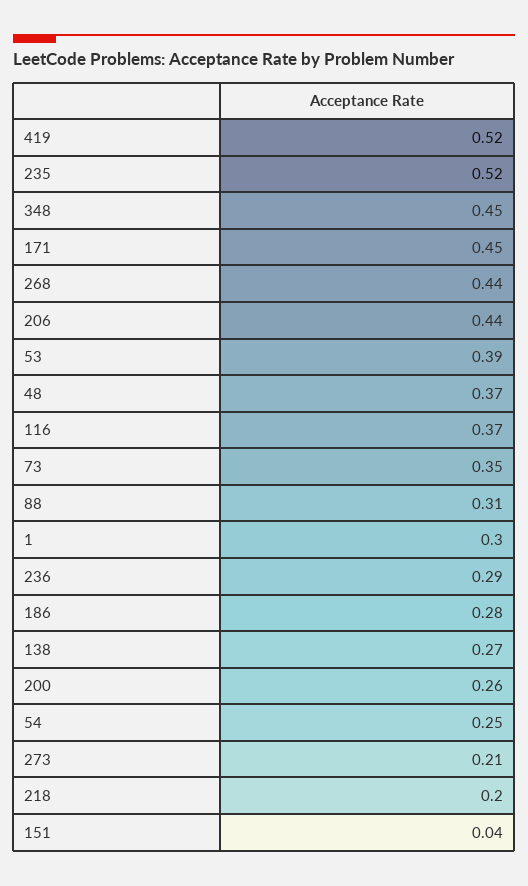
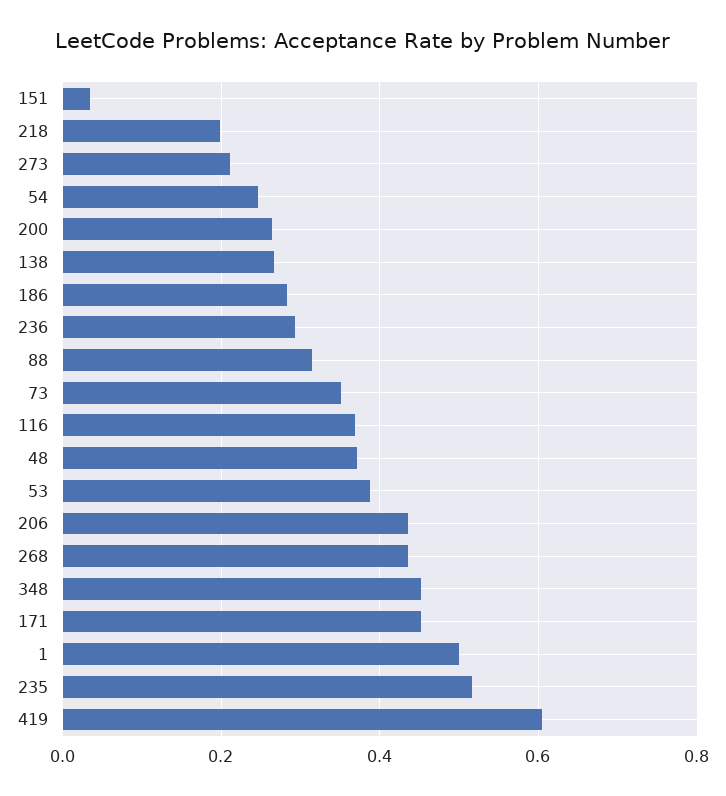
419: 0.52 -> 0.6
1: 0.3 -> 0.5

